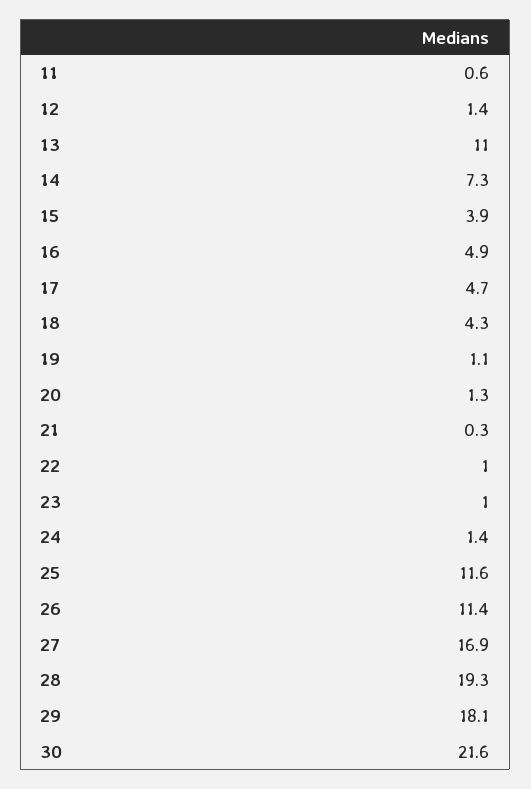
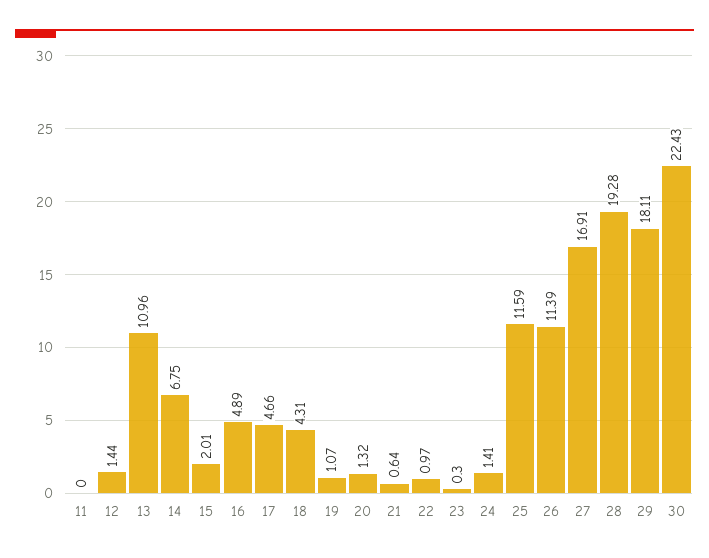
11: 0.6 -> 0
14: 7.3 -> 6.75
15: 3.9 -> 2.01
21: 0.3 -> 0.64
23: 1 -> 0.3
30: 21.6 -> 22.43

